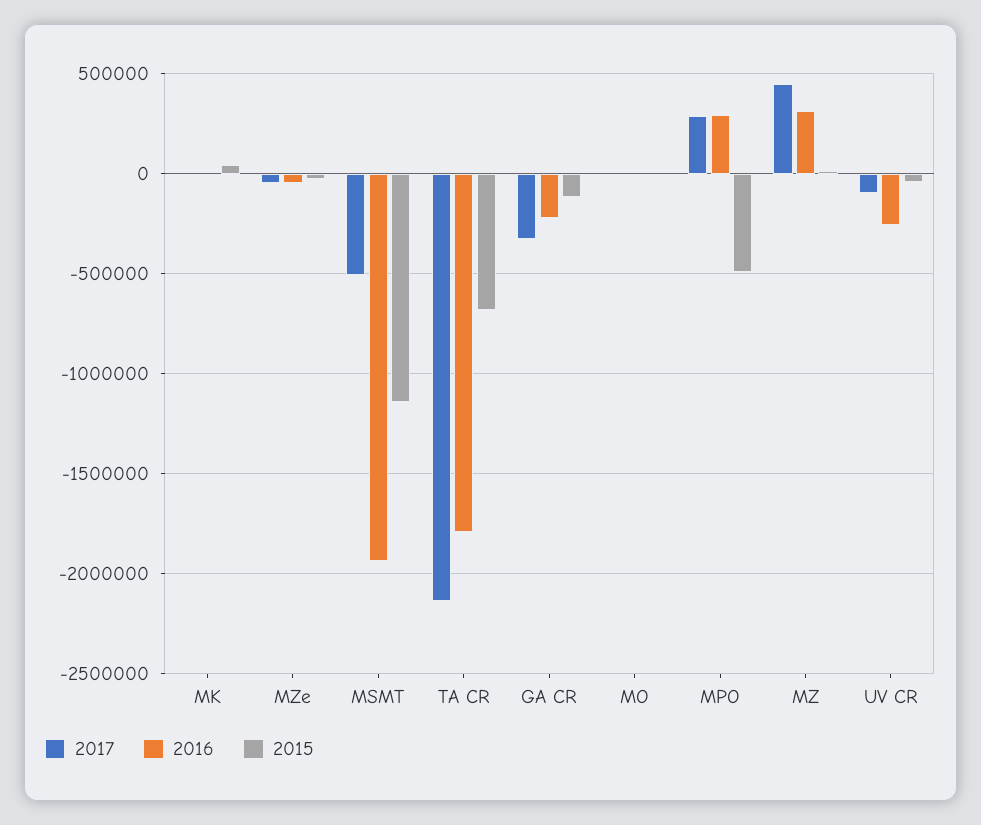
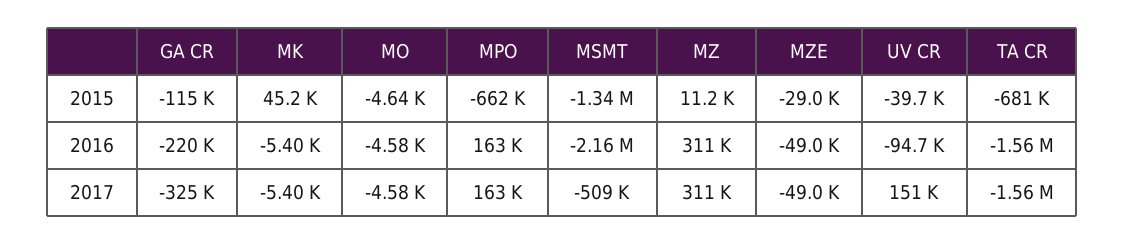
2016, MSMT: -1950000 -> -2160000
2015, MSMT: -1150000 -> -1340000
2017, TA CR: -2150000 -> -1560000
2016, TA CR: -1800000 -> -1560000
2017, MPO: 300000 -> 163000
2016, MPO: 300000 -> 163000
2015, MPO: -500000 -> -662000
2017, MZ: 450000 -> 311000
2017, UV CR: -100000 -> 151000
2016, UV CR: -250000 -> -94700

